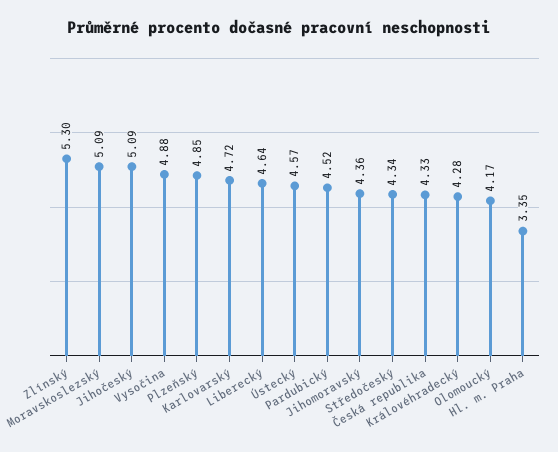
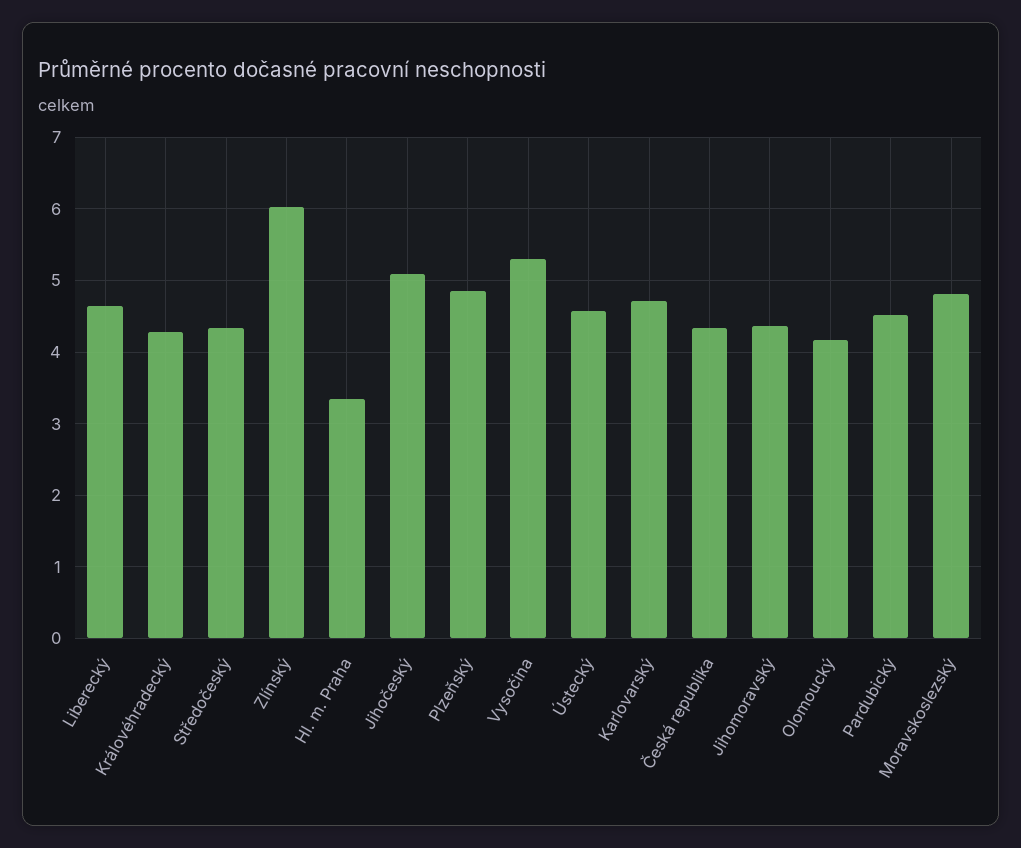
Zlínský: 5.3 -> 6
Moravskoslezský: 5.09 -> 4.8
Vysočina: 4.88 -> 5.3

